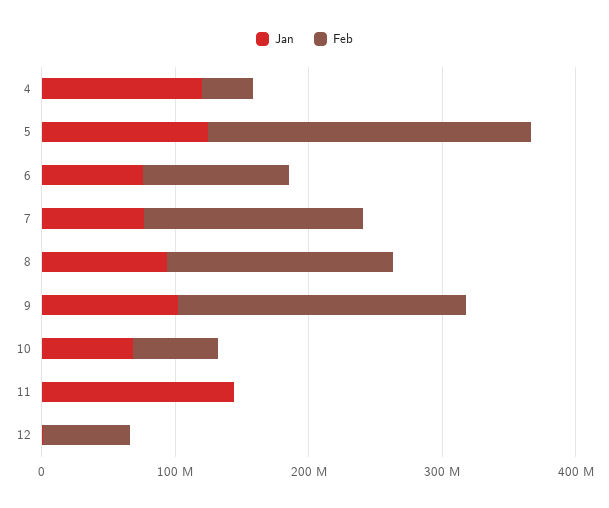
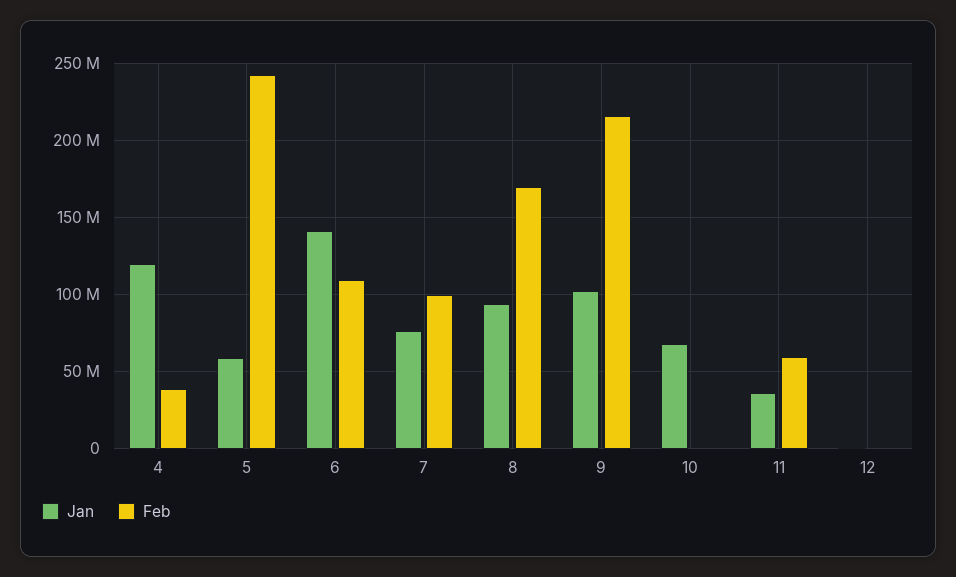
Jan, 5: 120000000 -> 60000000
Jan, 6: 80000000 -> 140000000
Feb, 7: 160000000 -> 100000000
Feb, 10: 60000000 -> 0
Jan, 11: 140000000 -> 35000000
Feb, 11: 0 -> 60000000
Feb, 12: 60000000 -> 0

